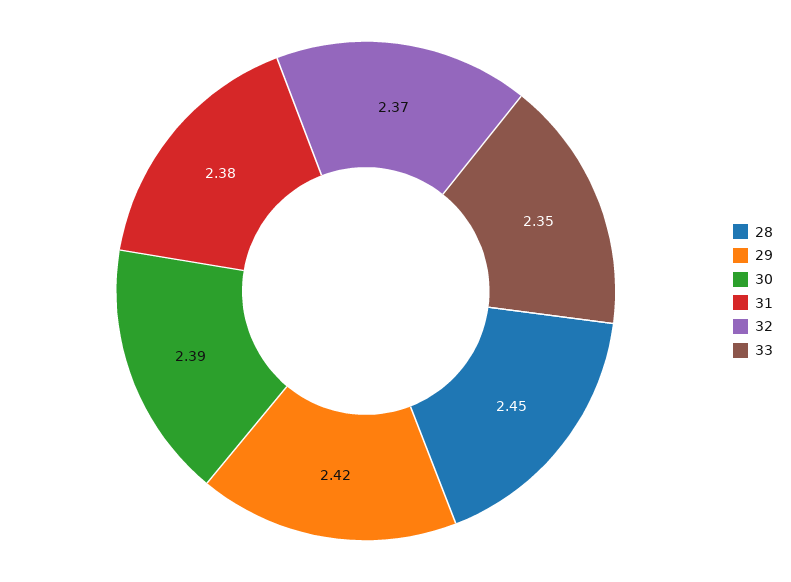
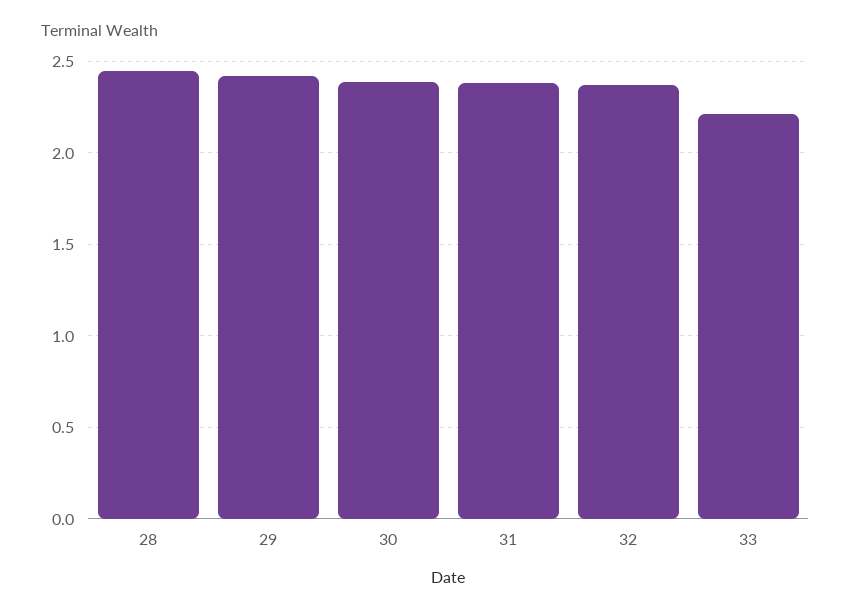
33: 2.35 -> 2.2

